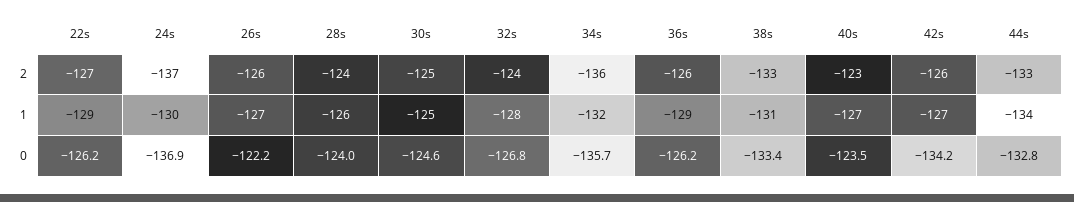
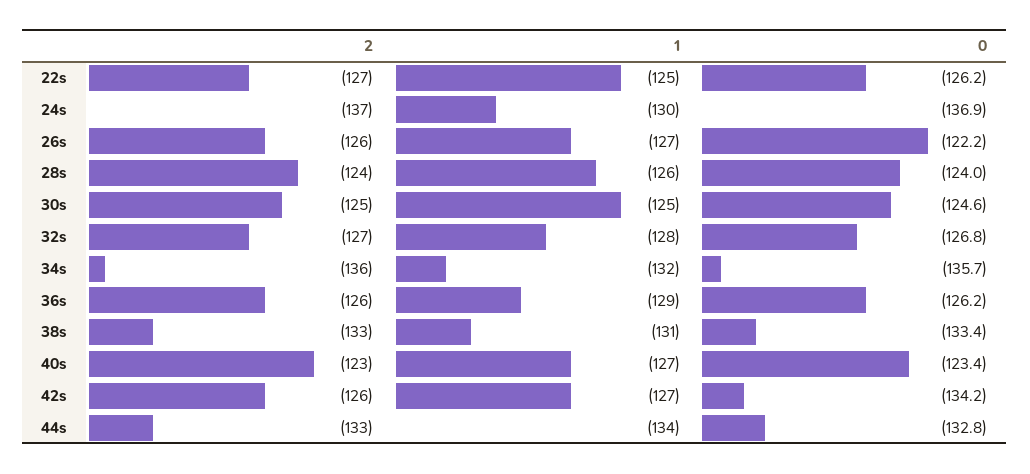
32s, 2: -124 -> -127
22s, 1: -129 -> -125
40s, 0: -123.5 -> -123.4

